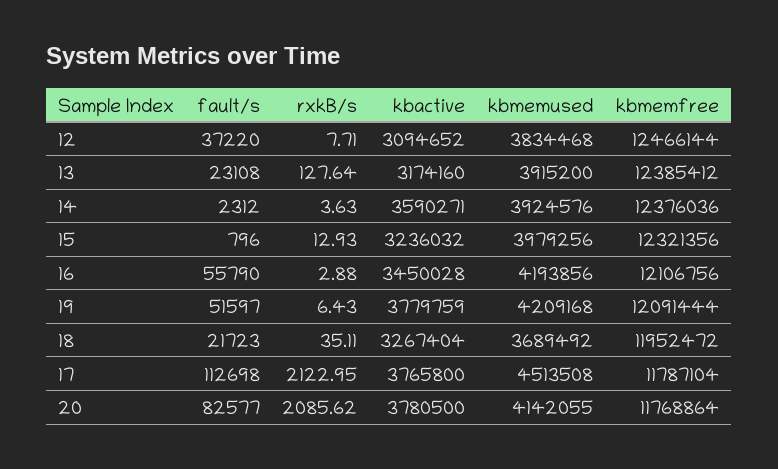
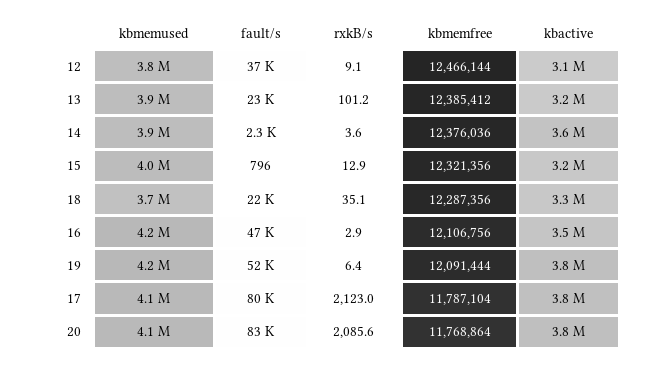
rxkB/s, 12: 7.71 -> 9.1
rxkB/s, 13: 127.64 -> 101.2
fault/s, 16: 55790 -> 47000
kbmemfree, 18: 11952472 -> 12287356
fault/s, 17: 112698 -> 80000
kbmemused, 17: 4513508 -> 4100000

